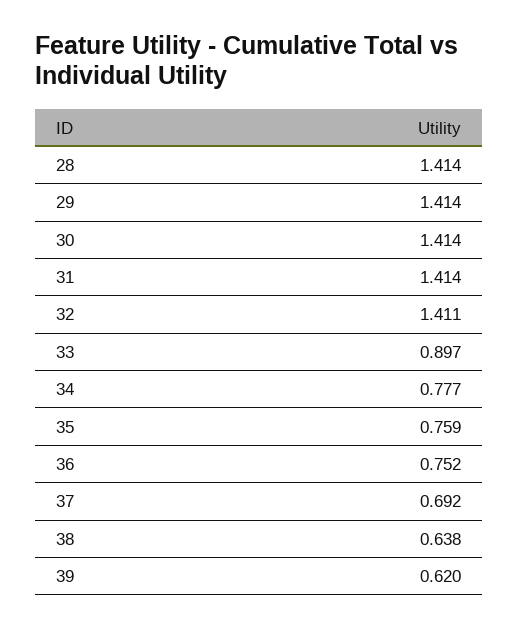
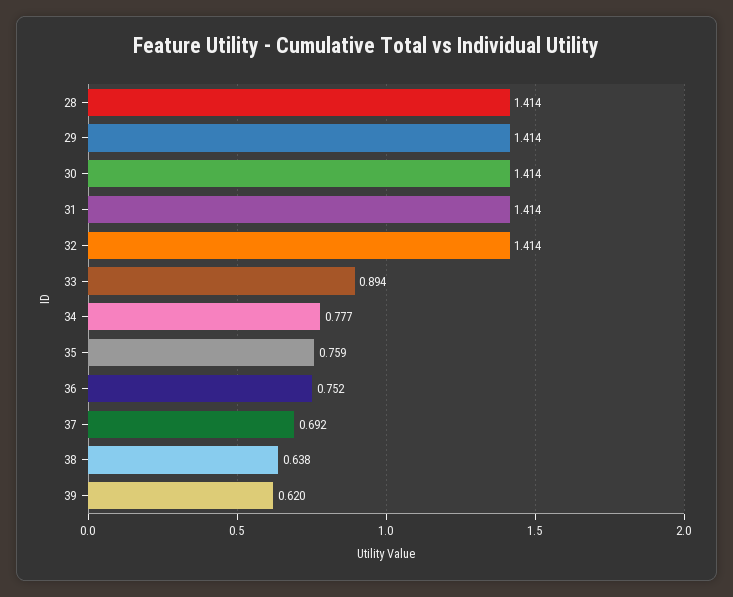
32: 1.411 -> 1.414
33: 0.897 -> 0.894

